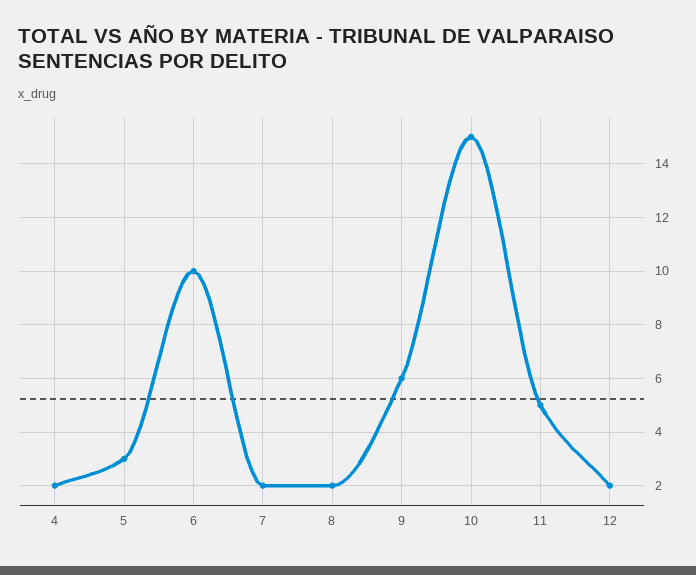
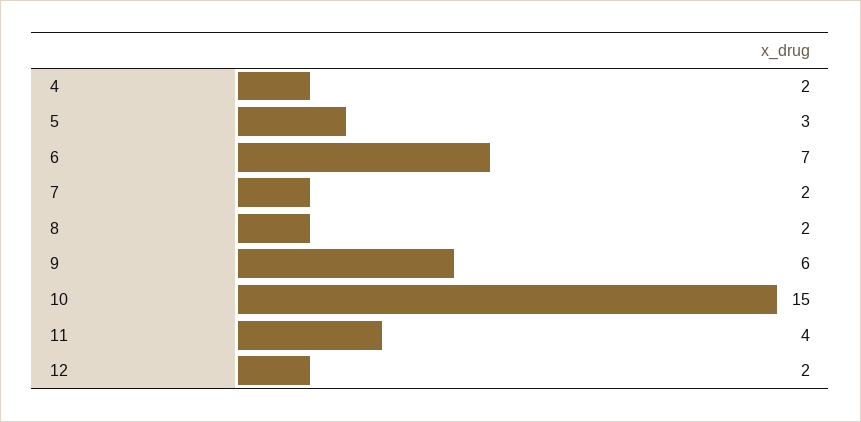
6: 10 -> 7
11: 5 -> 4

